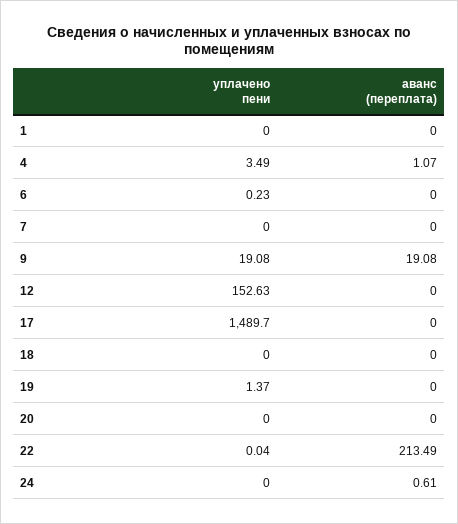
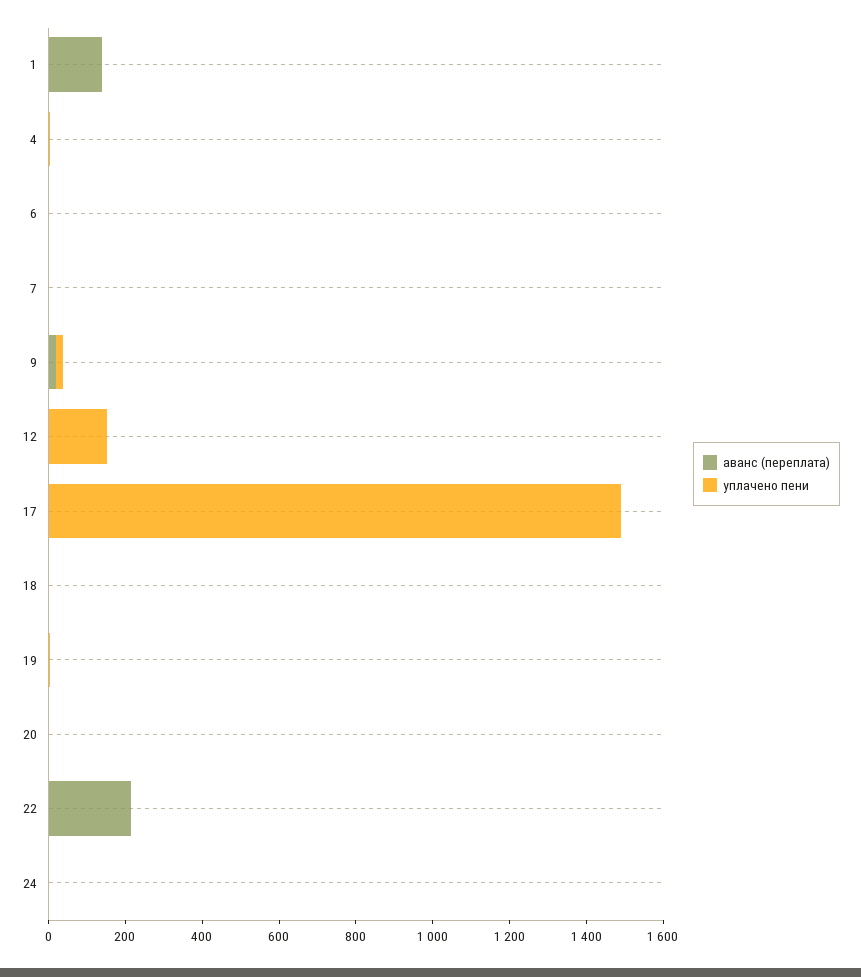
аванс (переплата), 1: 0 -> 150

